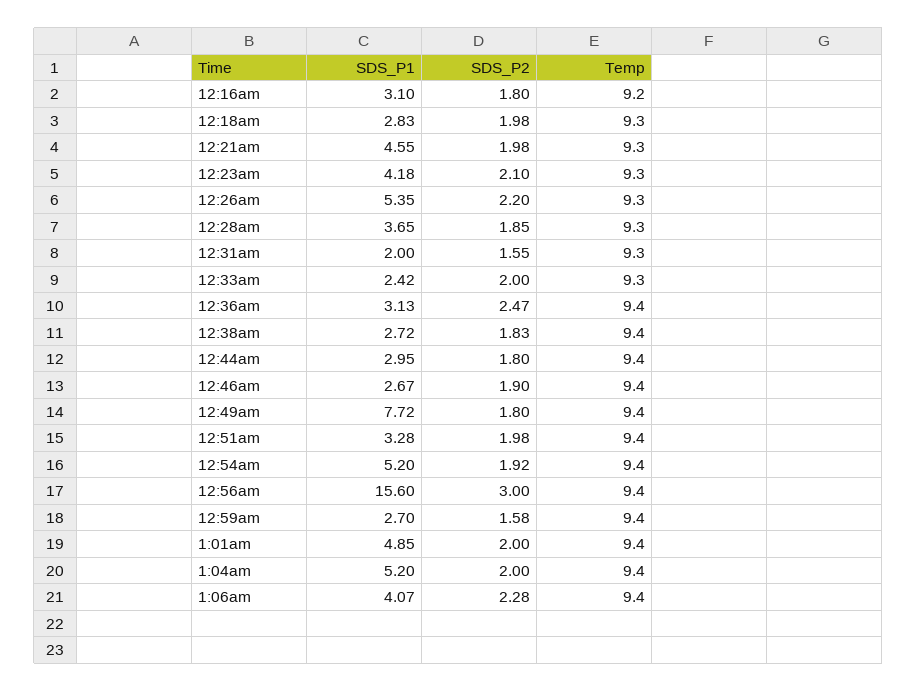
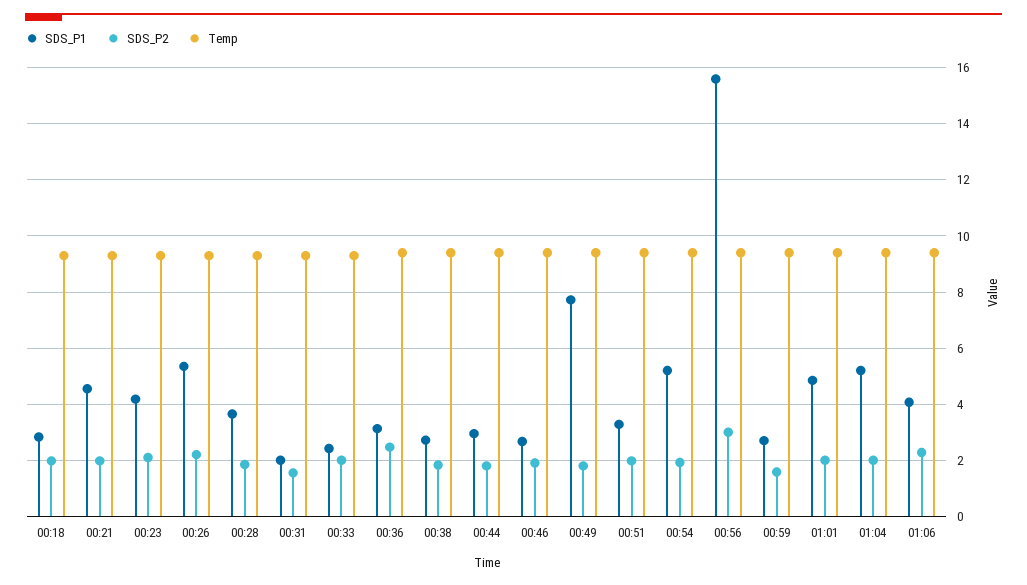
SDS_P1, 12:16am: 3.1 -> none
SDS_P2, 12:16am: 1.8 -> none
Temp, 12:16am: 9.2 -> none

